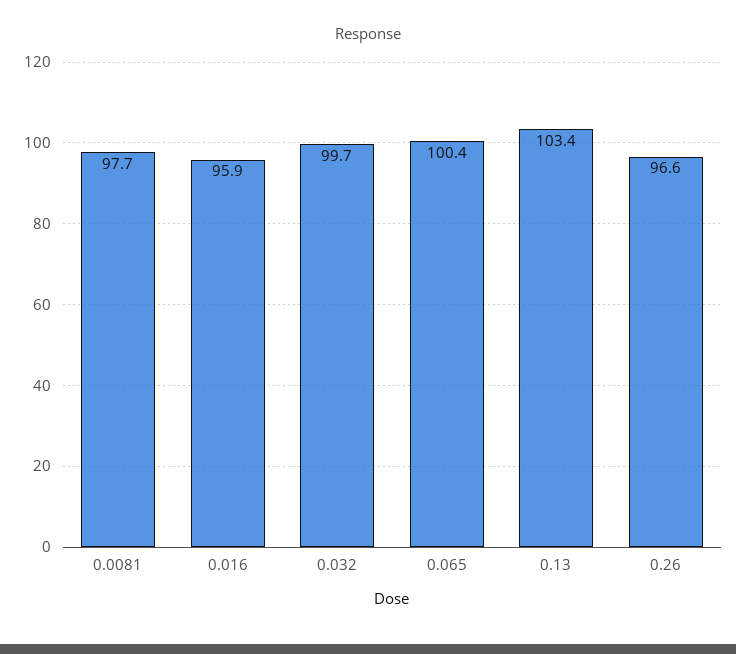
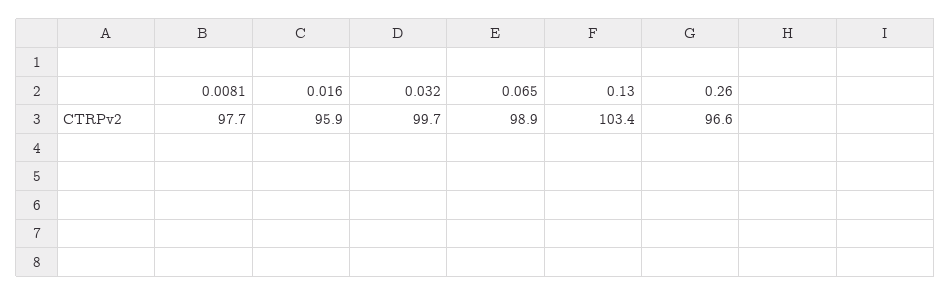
0.065: 100.4 -> 98.9

